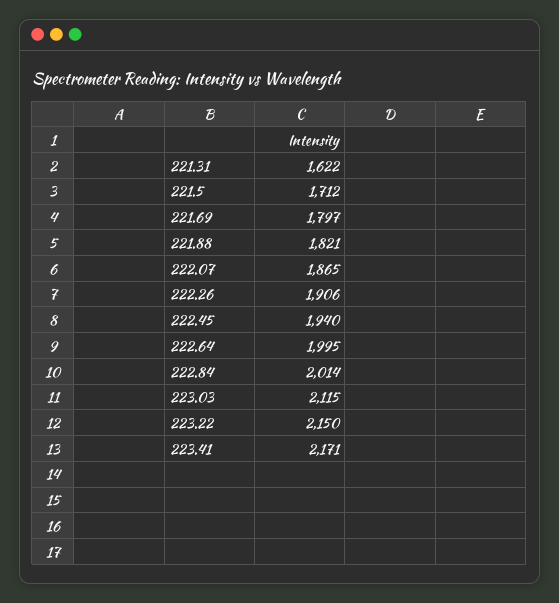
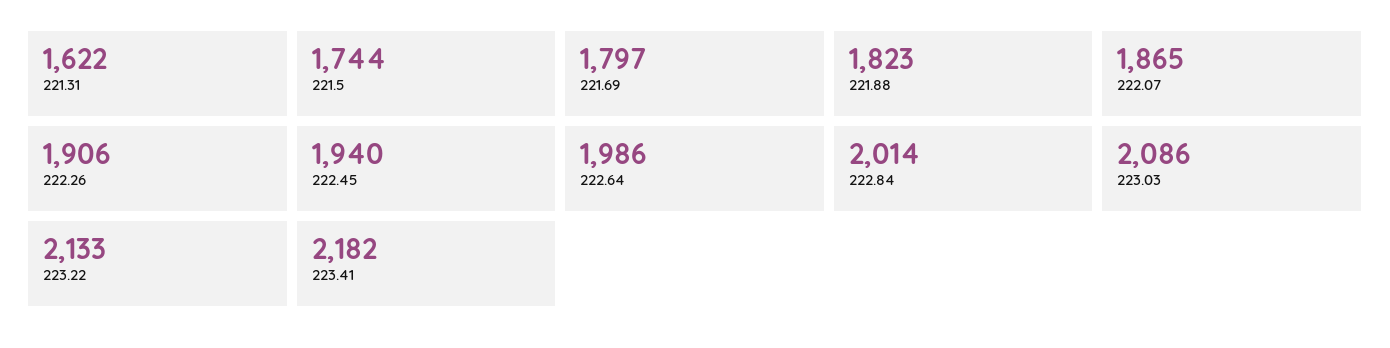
221.5: 1712 -> 1744
221.88: 1821 -> 1823
222.64: 1995 -> 1986
223.03: 2115 -> 2086
223.22: 2150 -> 2133
223.41: 2171 -> 2182

